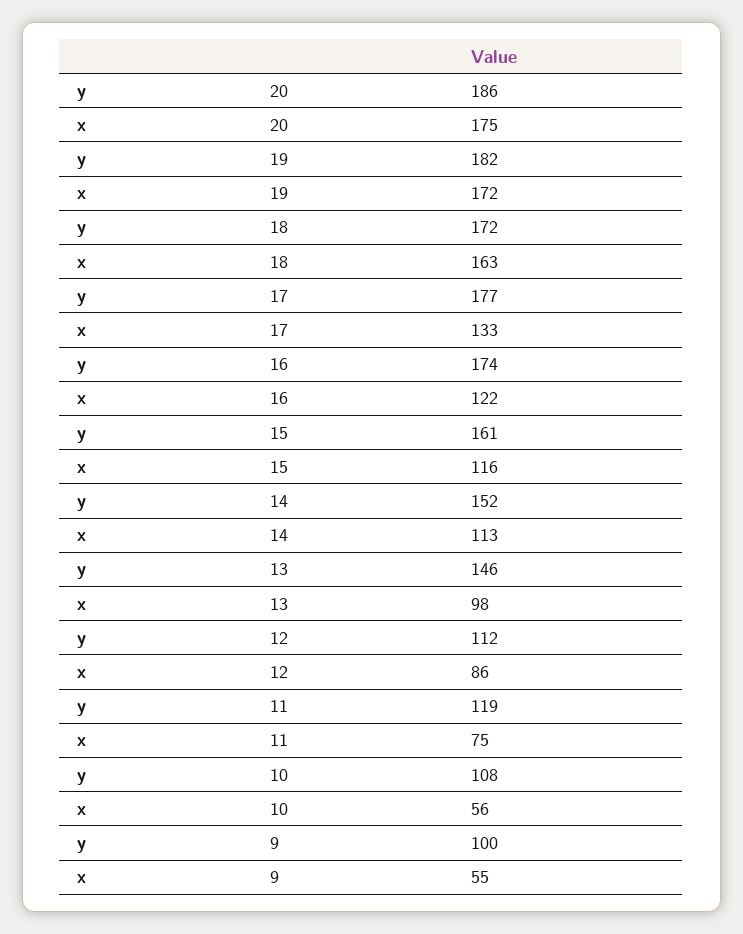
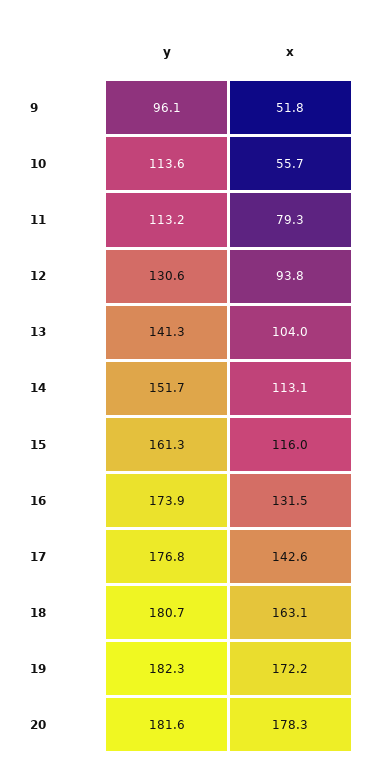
y, 20: 186 -> 181.6
x, 20: 175 -> 178.3
y, 18: 172 -> 180.7
x, 17: 133 -> 142.6
x, 16: 122 -> 131.5
y, 13: 146 -> 141.3
x, 13: 98 -> 104
y, 12: 112 -> 130.6
x, 12: 86 -> 93.8
y, 11: 119 -> 113.2
x, 11: 75 -> 79.3
y, 10: 108 -> 113.6
y, 9: 100 -> 96.1
x, 9: 55 -> 51.8

